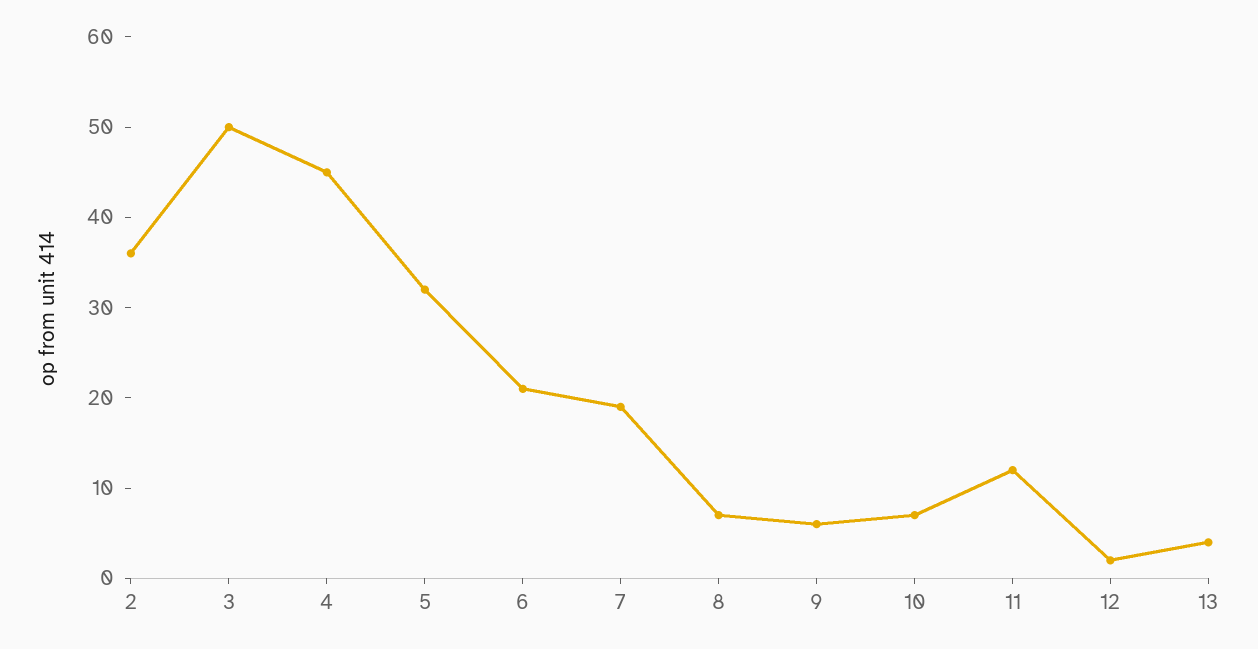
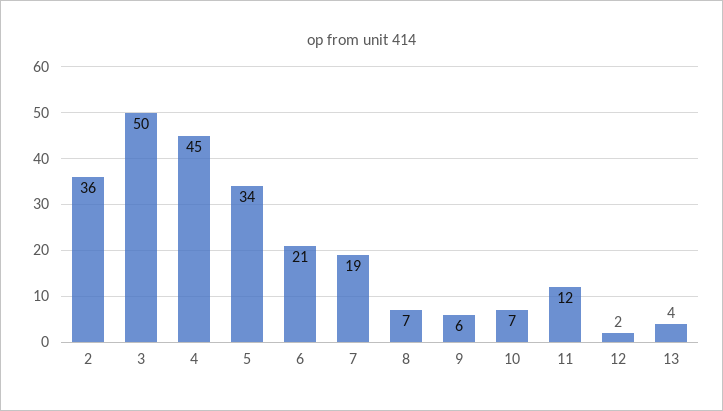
5: 32 -> 34

